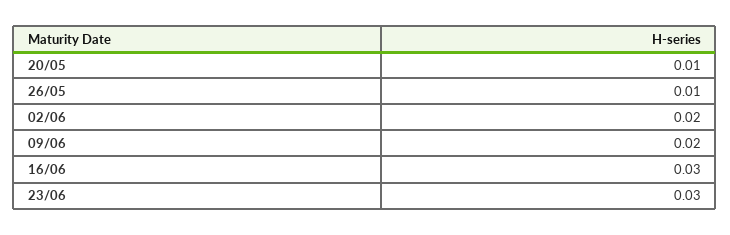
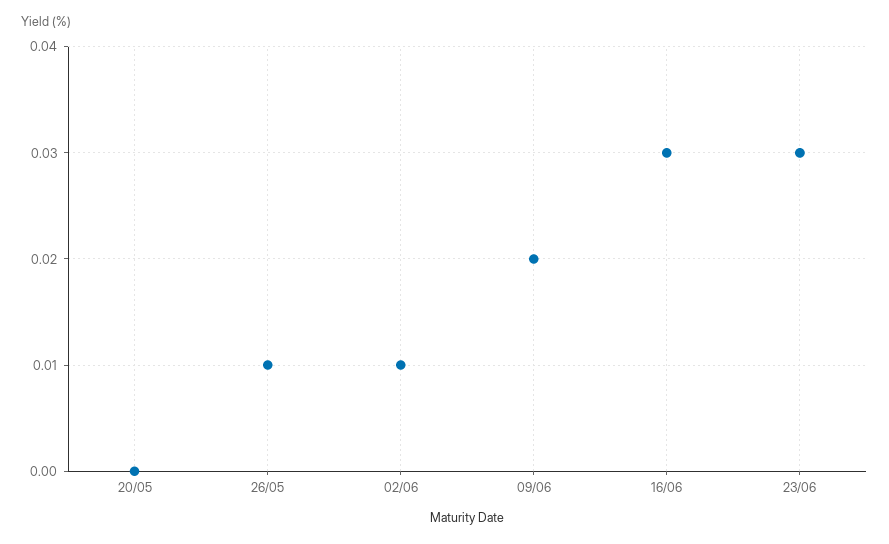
20/05: 0.01 -> 0
02/06: 0.02 -> 0.01

